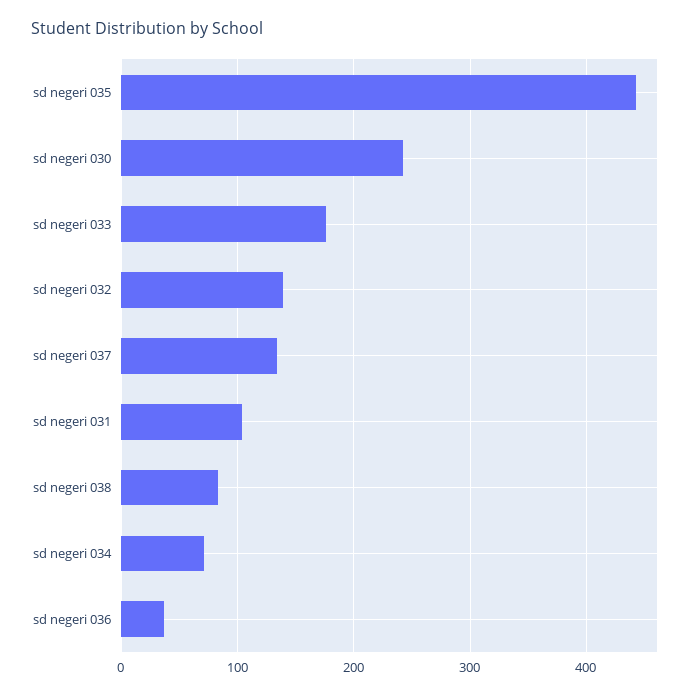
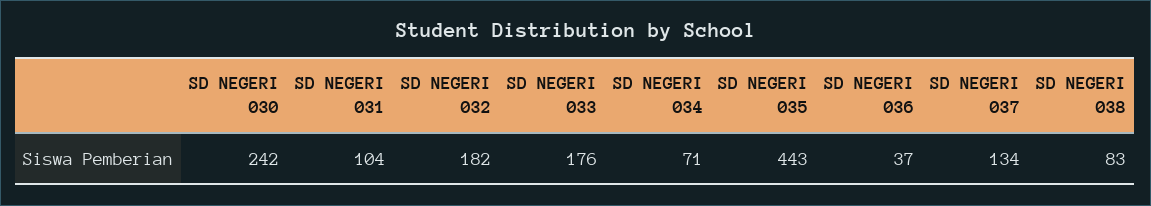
sd negeri 032: 140 -> 182

